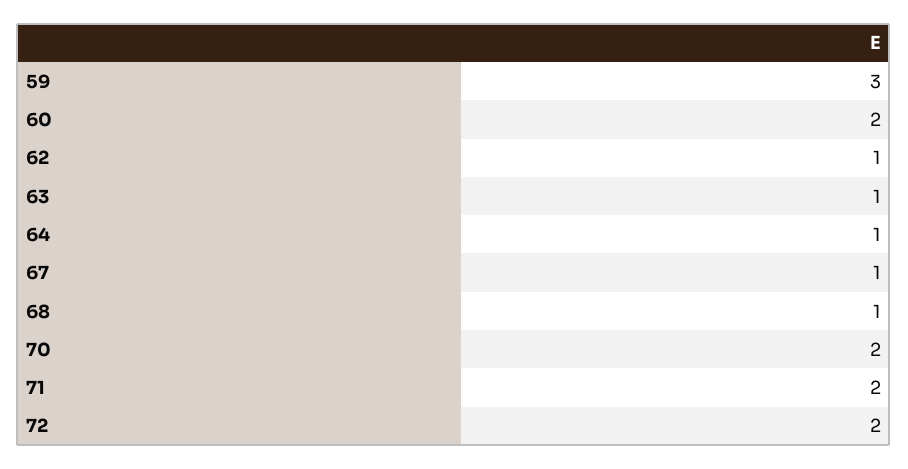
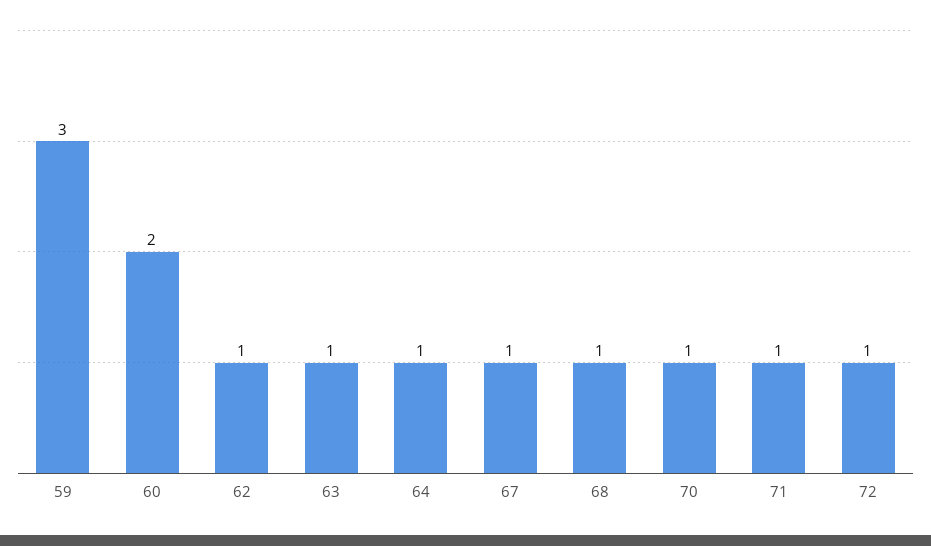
70: 2 -> 1
71: 2 -> 1
72: 2 -> 1

